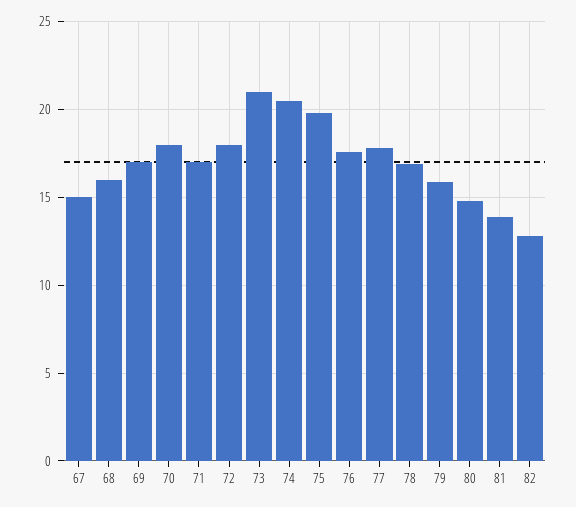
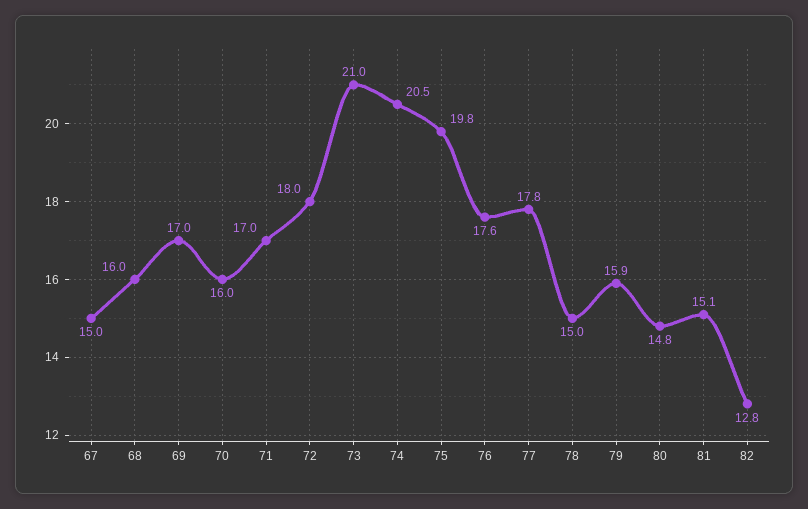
70: 18 -> 16
78: 17 -> 15
81: 14 -> 15.1

